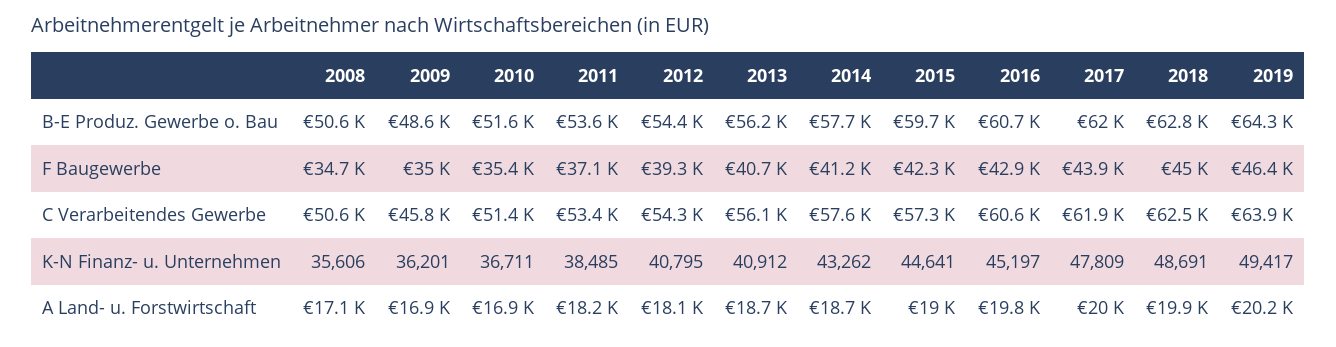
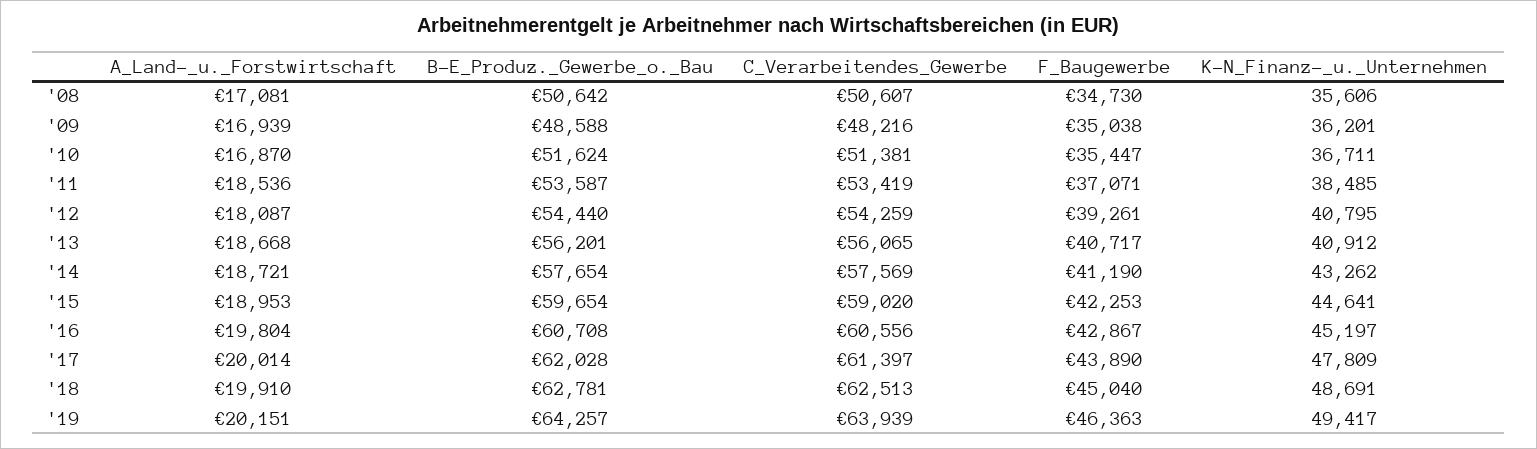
2009, C Verarbeitendes Gewerbe: 45800 -> 48216
2015, C Verarbeitendes Gewerbe: 57300 -> 59020
2017, C Verarbeitendes Gewerbe: 61900 -> 61397
2011, A Land- u. Forstwirtschaft: 18200 -> 18536

